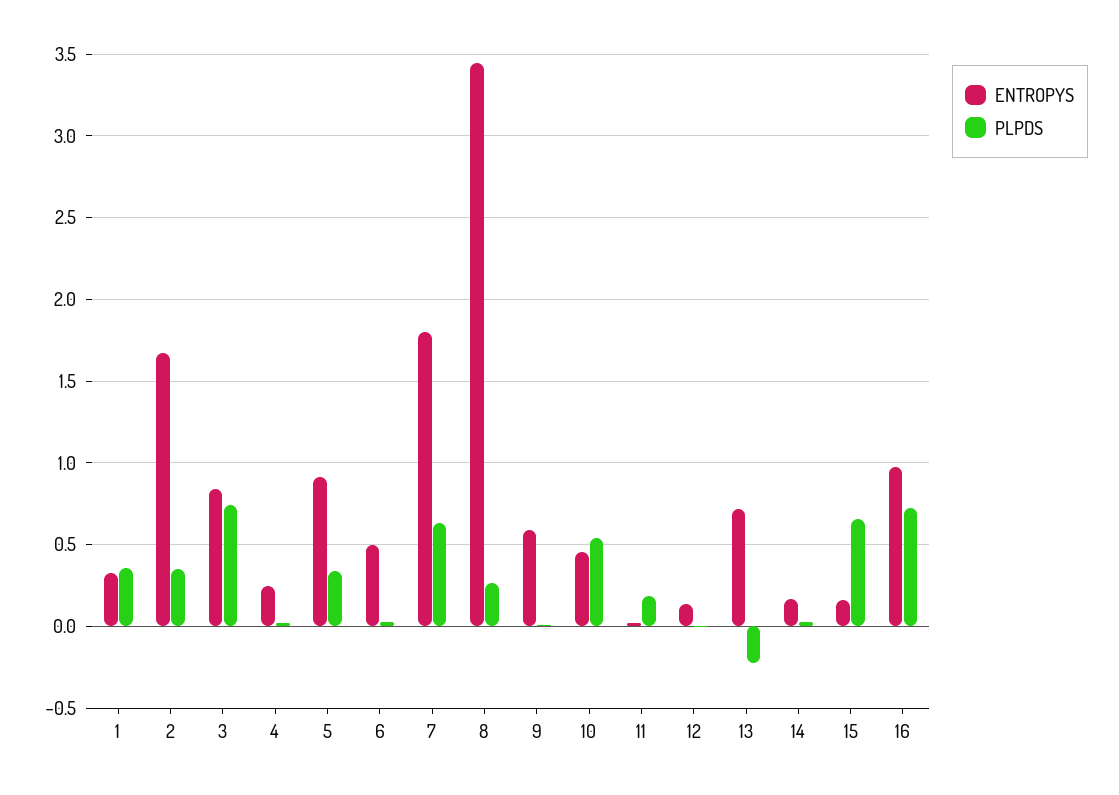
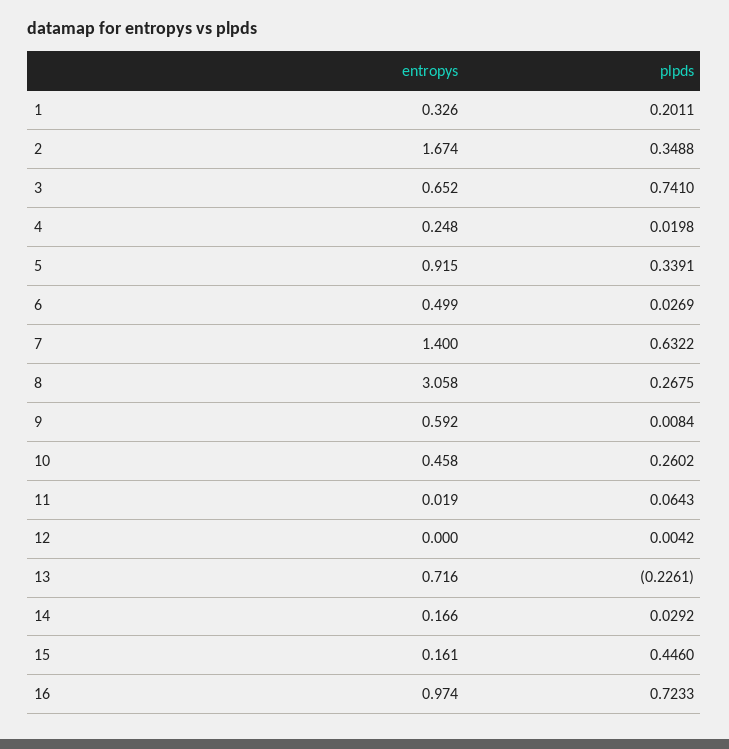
PLPDS, 1: 0.35 -> 0.2011
ENTROPYS, 3: 0.85 -> 0.652
ENTROPYS, 7: 1.8 -> 1.4
ENTROPYS, 8: 3.45 -> 3.058
PLPDS, 10: 0.55 -> 0.2602
PLPDS, 11: 0.2 -> 0.0643
ENTROPYS, 12: 0.15 -> 0
PLPDS, 15: 0.65 -> 0.446

